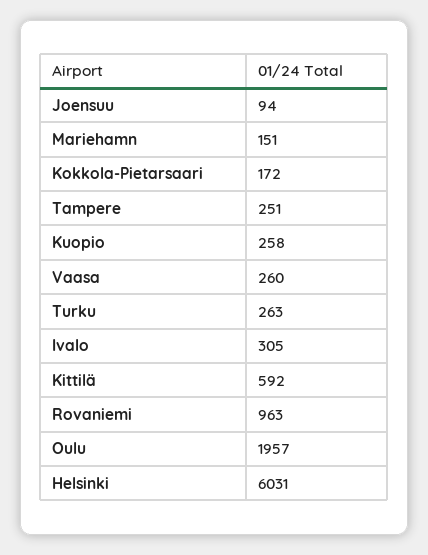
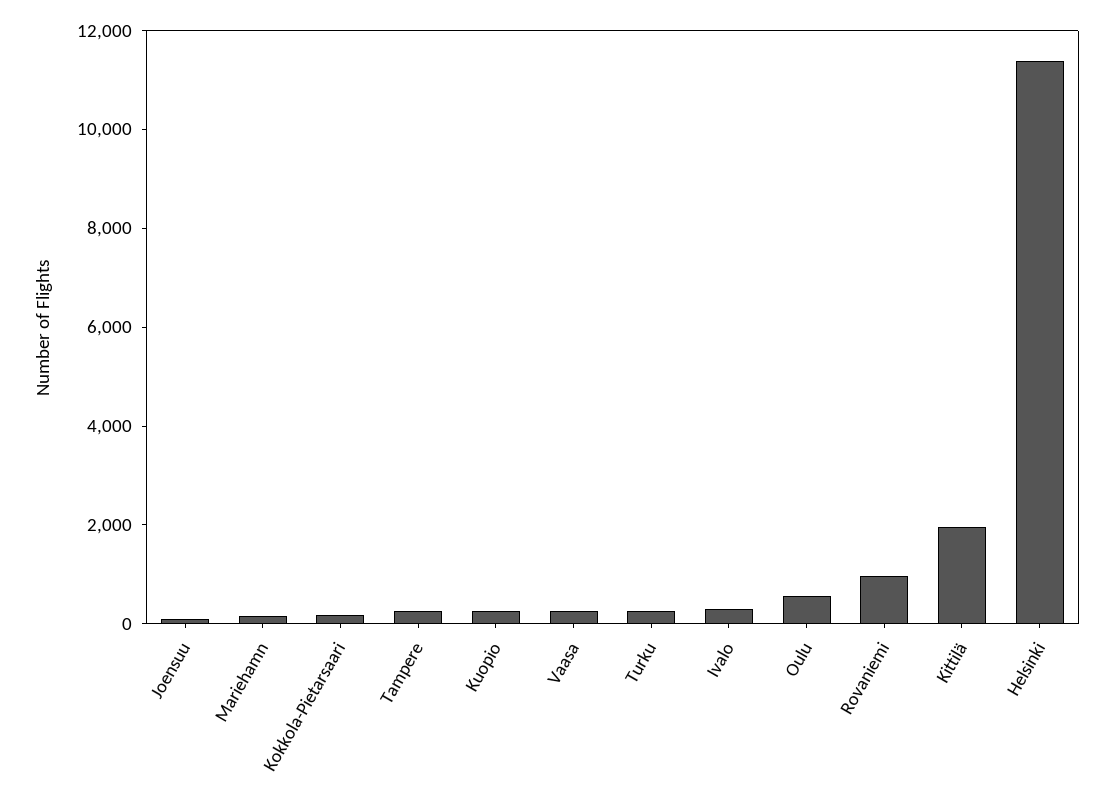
Kittilä: 592 -> 2000
Oulu: 1957 -> 500
Helsinki: 6031 -> 11500

